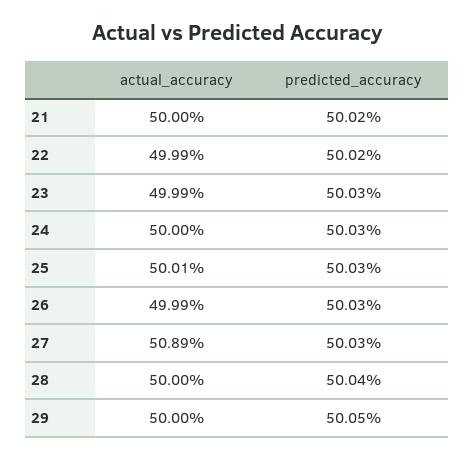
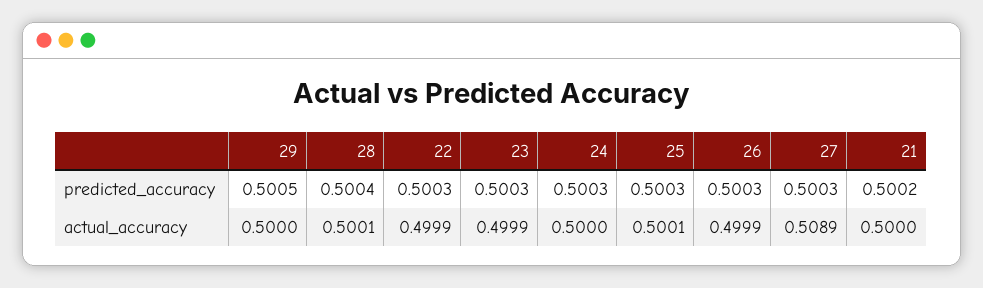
predicted_accuracy, 22: 0.5002 -> 0.5003
actual_accuracy, 28: 0.5 -> 0.5001

